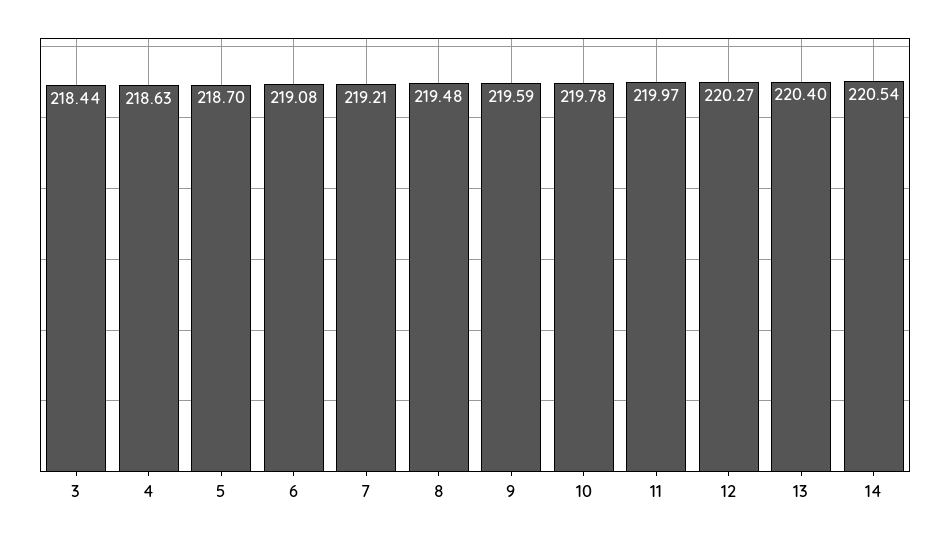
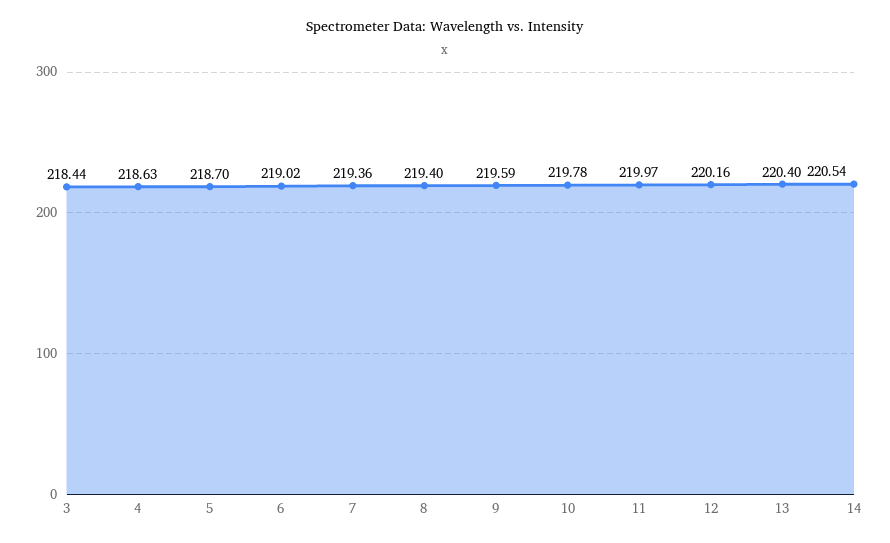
6: 219.08 -> 219.02
7: 219.21 -> 219.36
8: 219.48 -> 219.4
12: 220.27 -> 220.16

